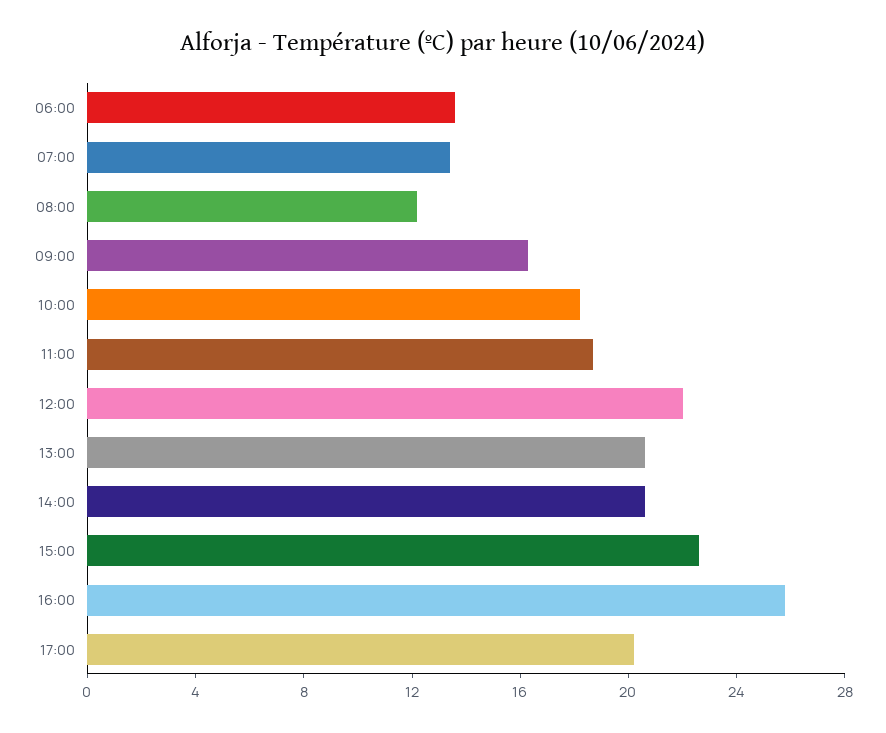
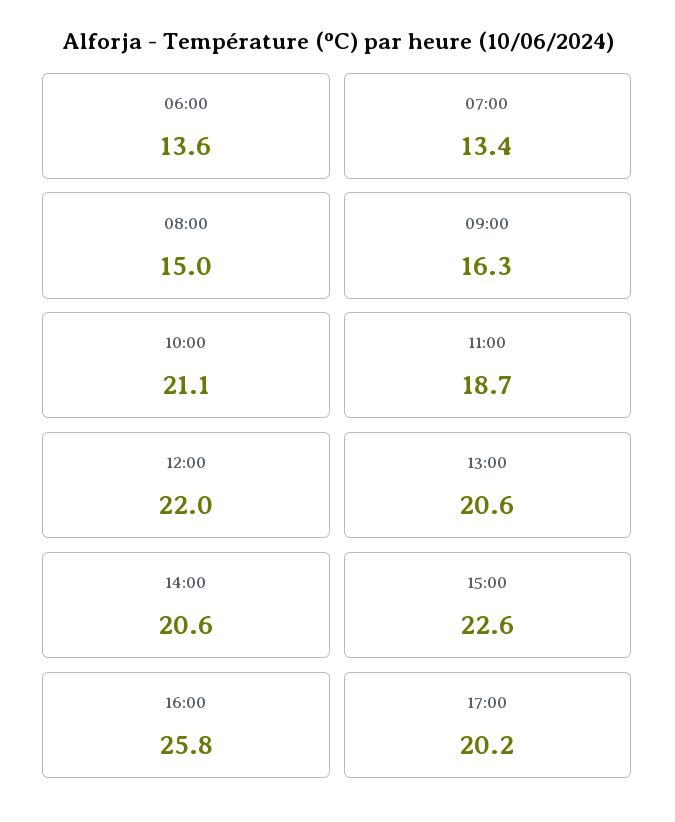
08:00: 12 -> 15
10:00: 18 -> 21.1

